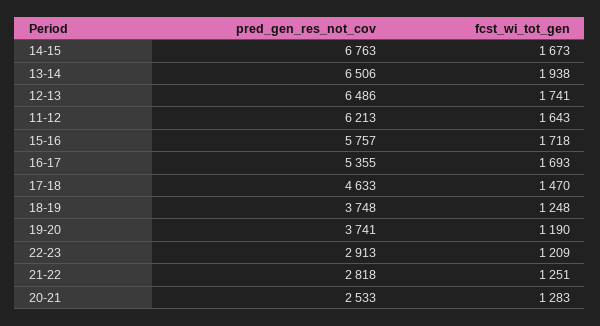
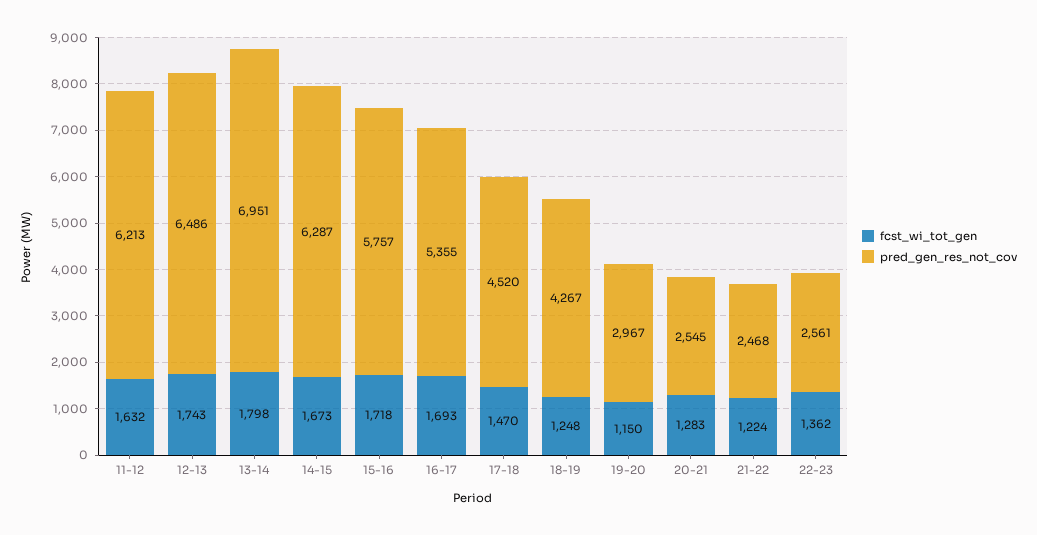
pred_gen_res_not_cov, 14-15: 6763 -> 6287
pred_gen_res_not_cov, 13-14: 6506 -> 6951
fcst_wi_tot_gen, 13-14: 1938 -> 1798
fcst_wi_tot_gen, 12-13: 1741 -> 1743
fcst_wi_tot_gen, 11-12: 1643 -> 1632
pred_gen_res_not_cov, 17-18: 4633 -> 4520
pred_gen_res_not_cov, 18-19: 3748 -> 4267
pred_gen_res_not_cov, 19-20: 3741 -> 2967
fcst_wi_tot_gen, 19-20: 1190 -> 1150
pred_gen_res_not_cov, 22-23: 2913 -> 2561
fcst_wi_tot_gen, 22-23: 1209 -> 1362
pred_gen_res_not_cov, 21-22: 2818 -> 2468
fcst_wi_tot_gen, 21-22: 1251 -> 1224
pred_gen_res_not_cov, 20-21: 2533 -> 2545

